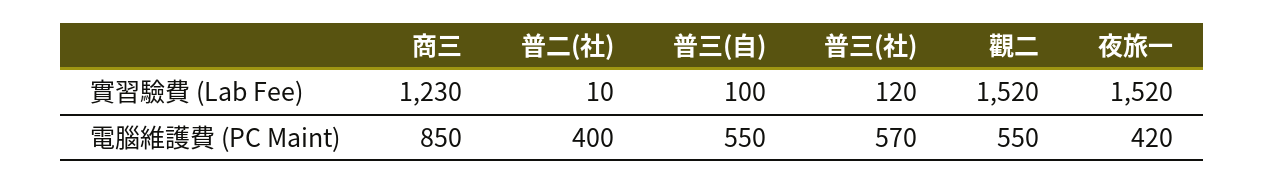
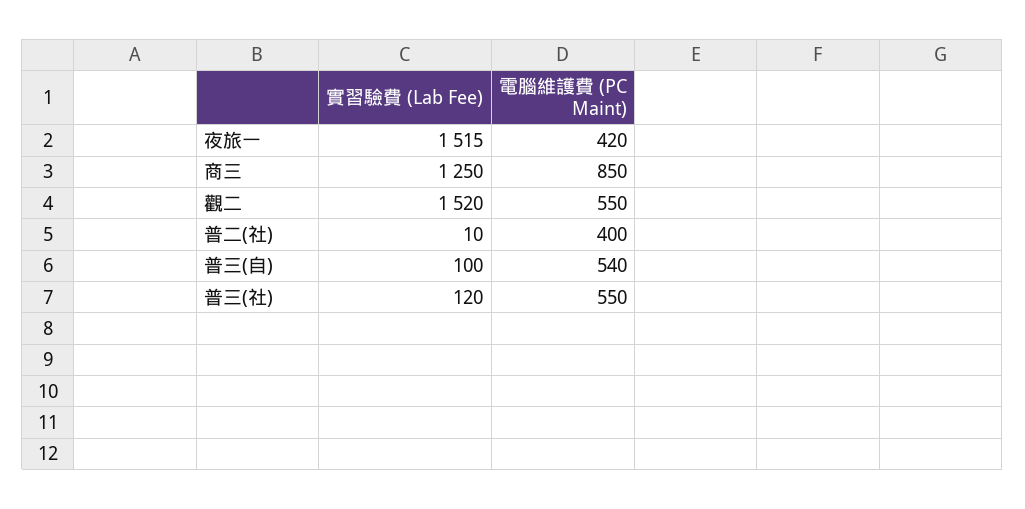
商三, 實習驗費 (Lab Fee): 1230 -> 1250
夜旅一, 實習驗費 (Lab Fee): 1520 -> 1515
普三(自), 電腦維護費 (PC Maint): 550 -> 540
普三(社), 電腦維護費 (PC Maint): 570 -> 550

